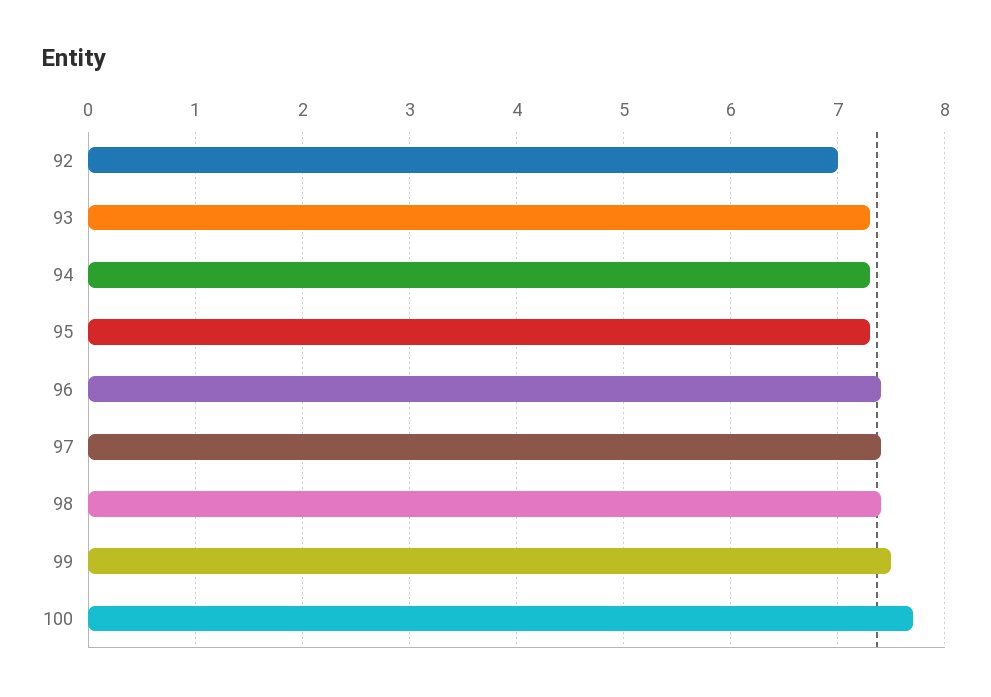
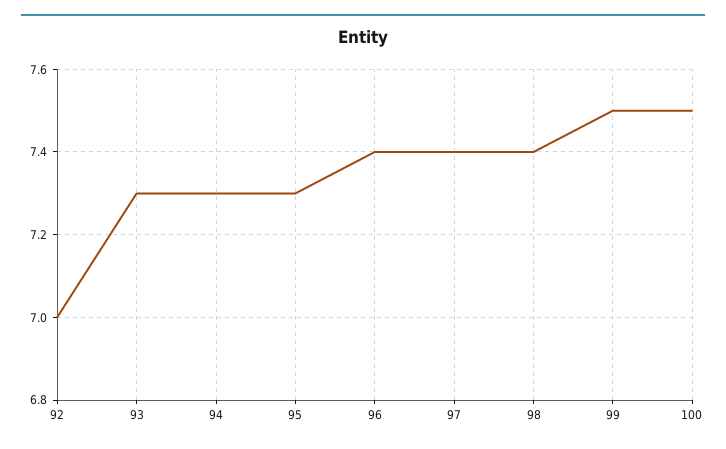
100: 7.7 -> 7.5

